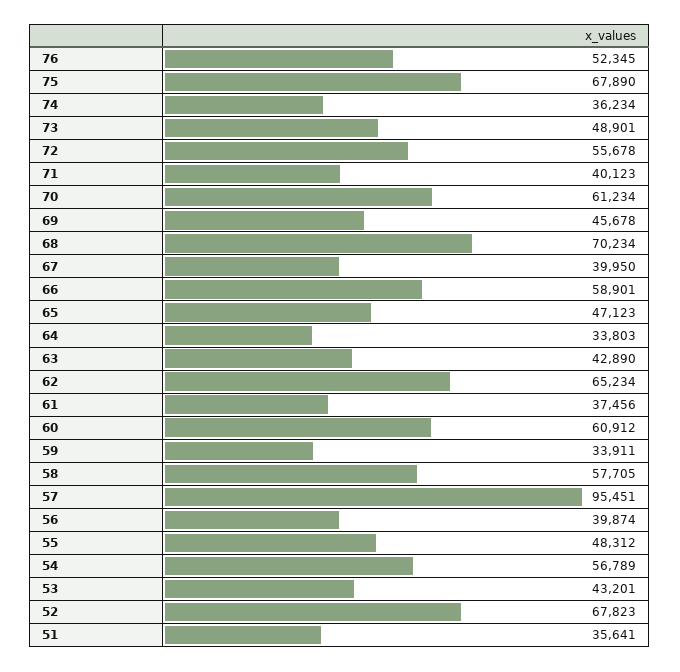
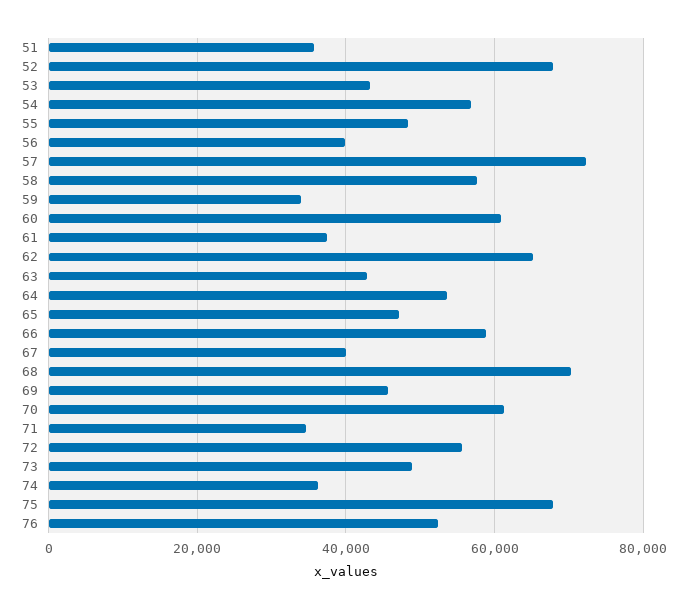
71: 40123 -> 34000
64: 33803 -> 54000
57: 95451 -> 72000

